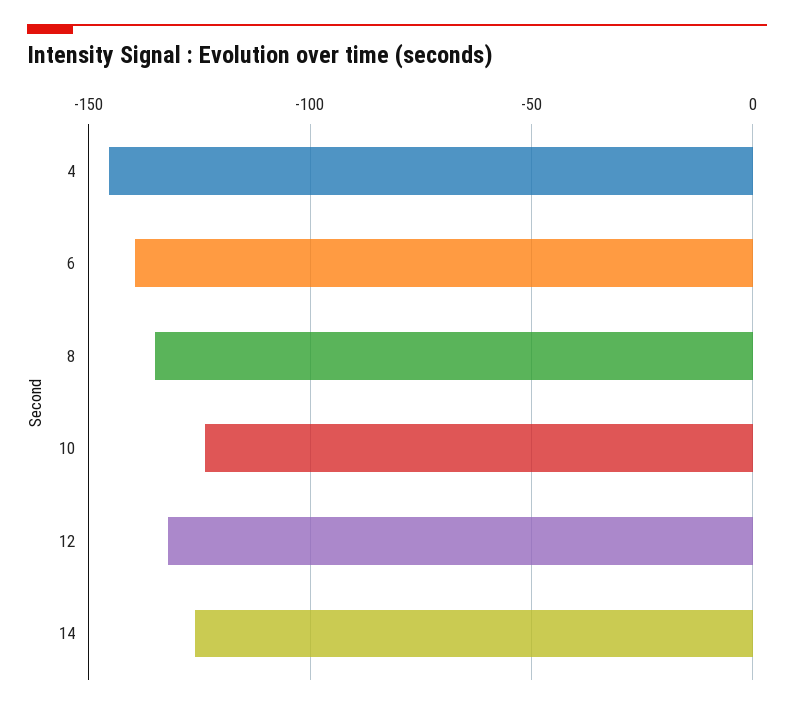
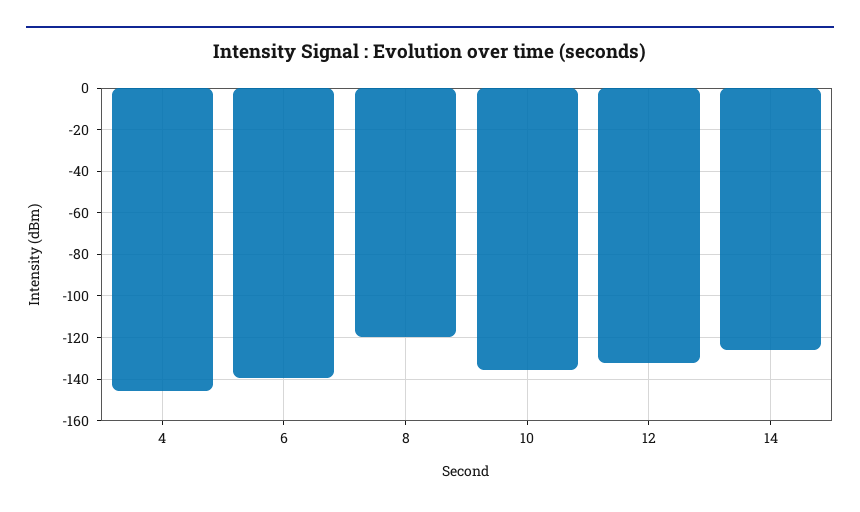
8: -135 -> -120
10: -125 -> -135

